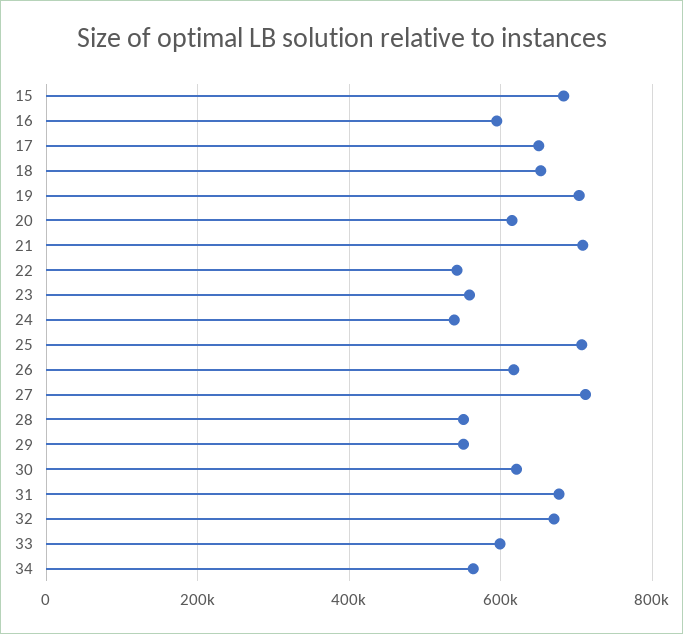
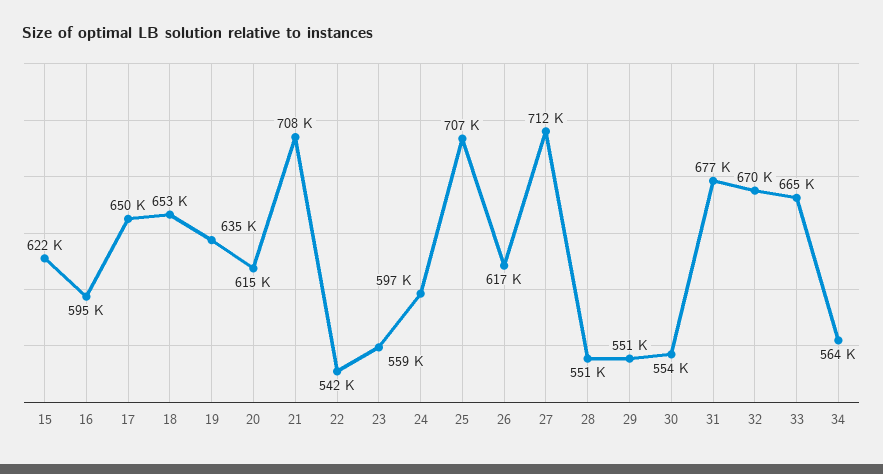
15: 680000 -> 622000
19: 700000 -> 635000
24: 540000 -> 597000
30: 620000 -> 554000
33: 600000 -> 665000

